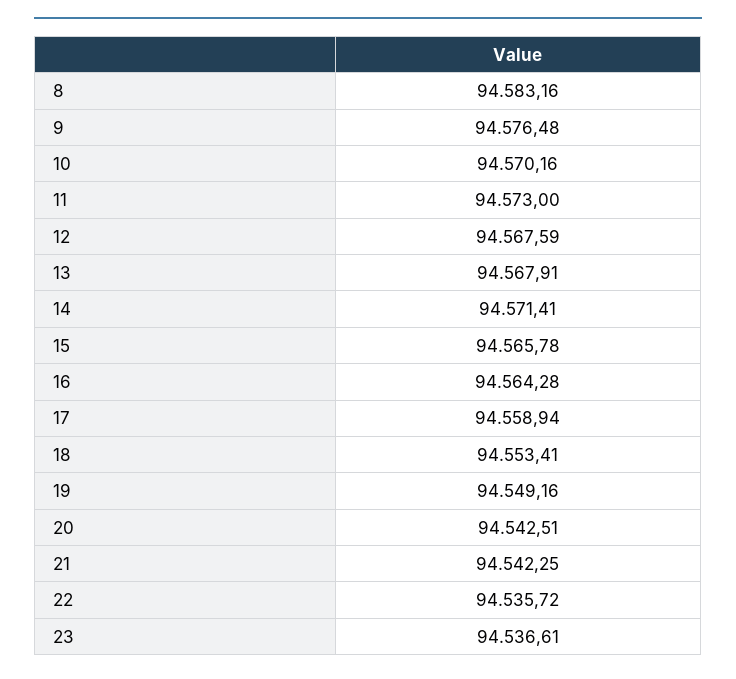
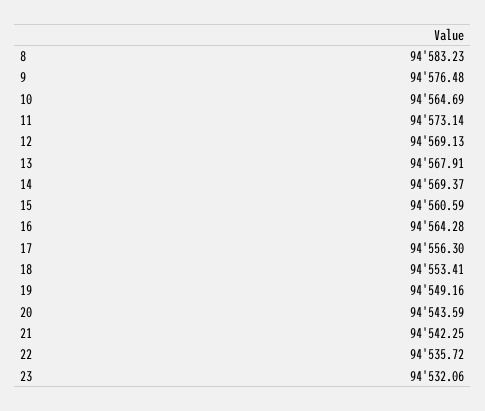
8: 94583.16 -> 94583.23
10: 94570.16 -> 94564.69
11: 94573 -> 94573.14
12: 94567.59 -> 94569.13
14: 94571.41 -> 94569.37
15: 94565.78 -> 94560.59
17: 94558.94 -> 94556.3
20: 94542.51 -> 94543.59
23: 94536.61 -> 94532.06

